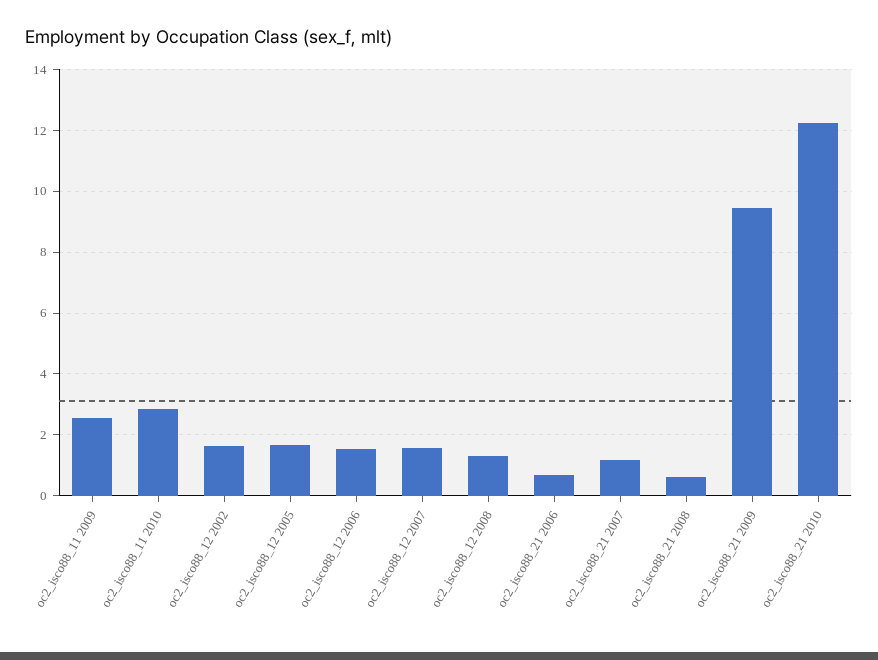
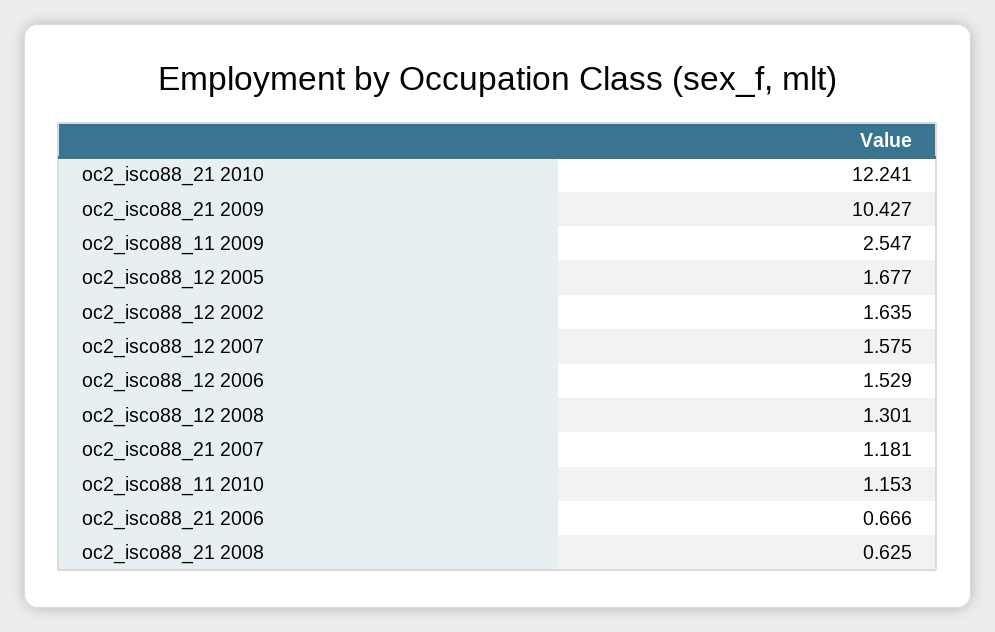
oc2_isco88_11 2010: 2.8 -> 1.153
oc2_isco88_21 2009: 9.4 -> 10.427

